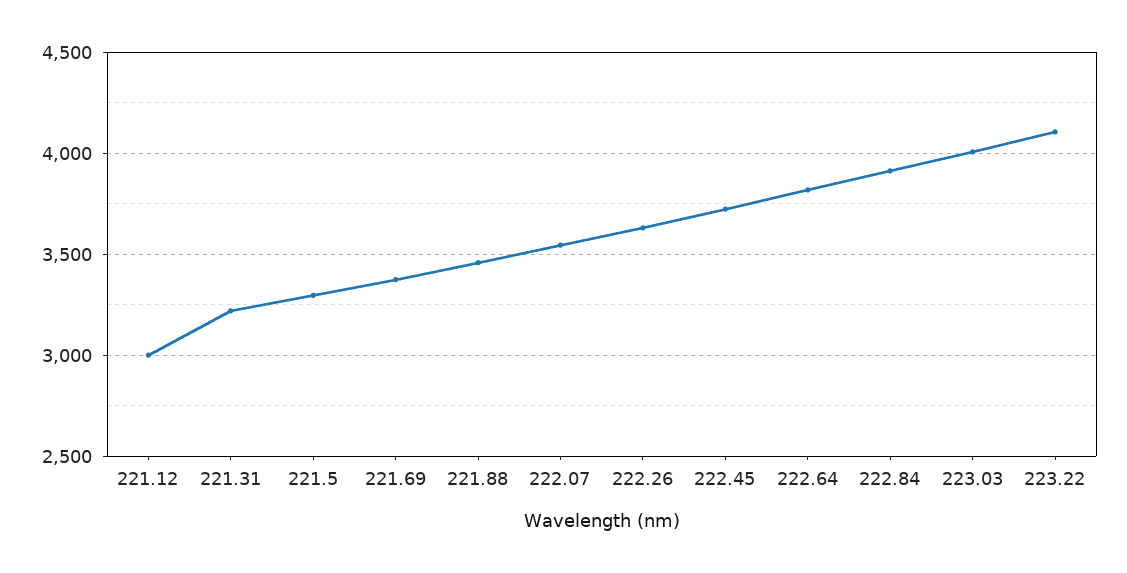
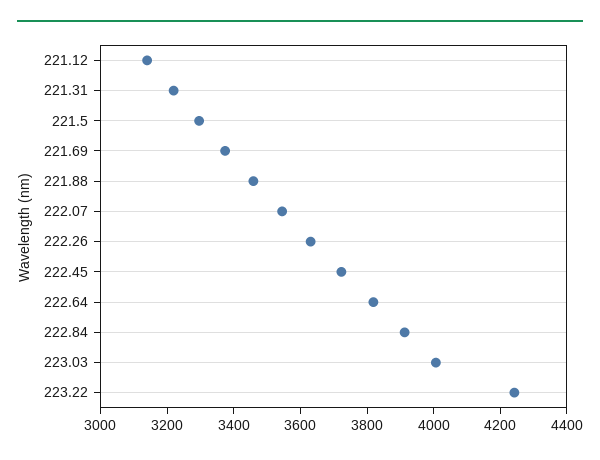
221.12: 3000 -> 3150
223.22: 4100 -> 4250

